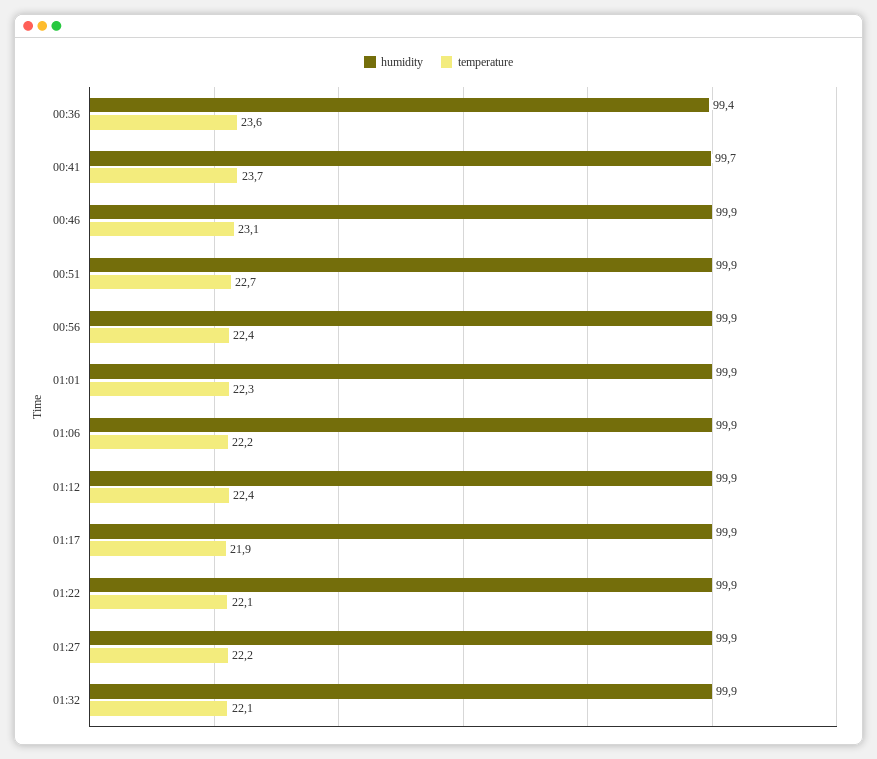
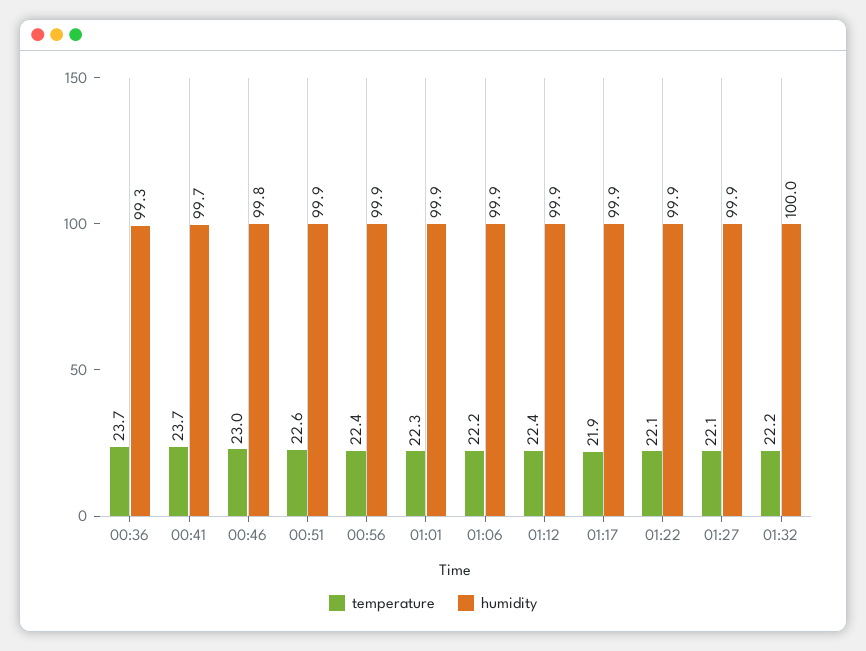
humidity, 00:36: 99.4 -> 99.3
temperature, 00:36: 23.6 -> 23.7
humidity, 00:46: 99.9 -> 99.8
temperature, 00:46: 23.1 -> 23
temperature, 00:51: 22.7 -> 22.6
temperature, 01:27: 22.2 -> 22.1
humidity, 01:32: 99.9 -> 100
temperature, 01:32: 22.1 -> 22.2

